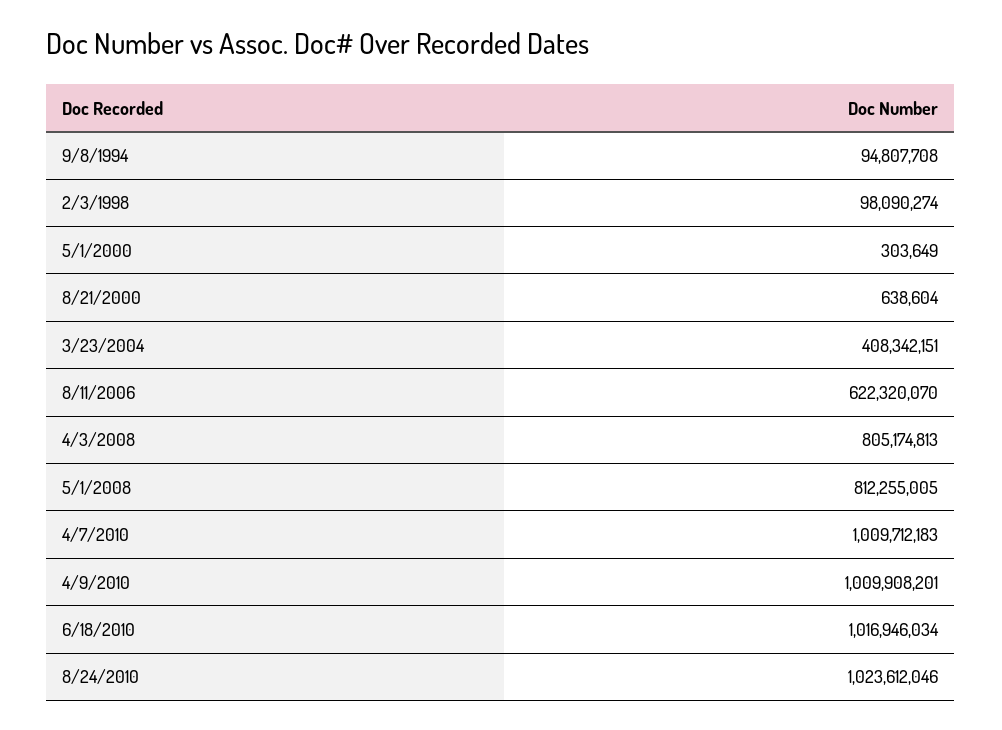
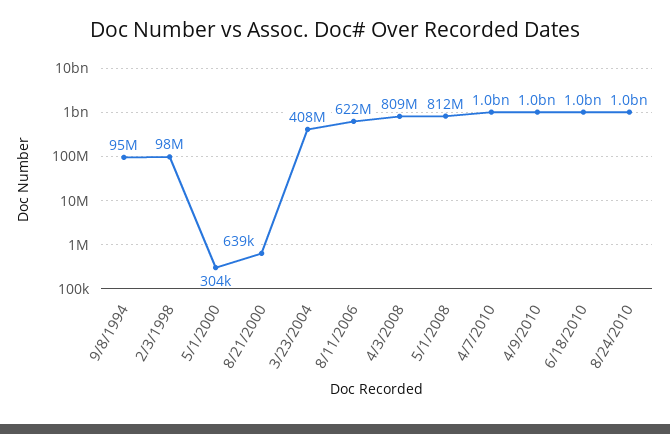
4/3/2008: 805174813 -> 809000000

